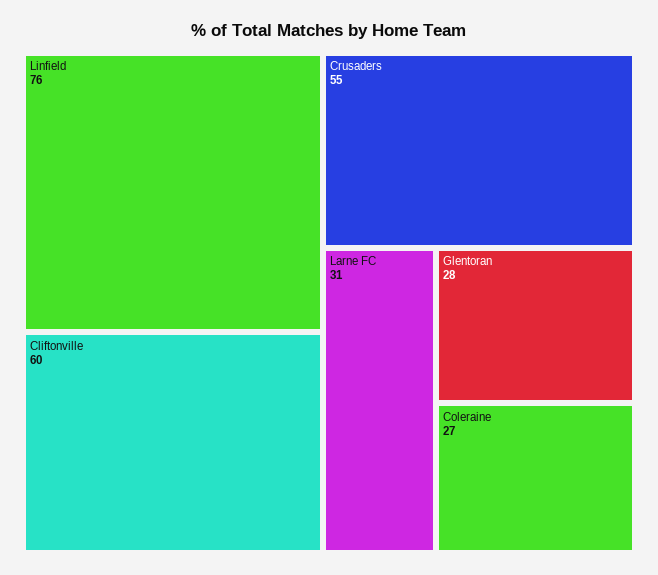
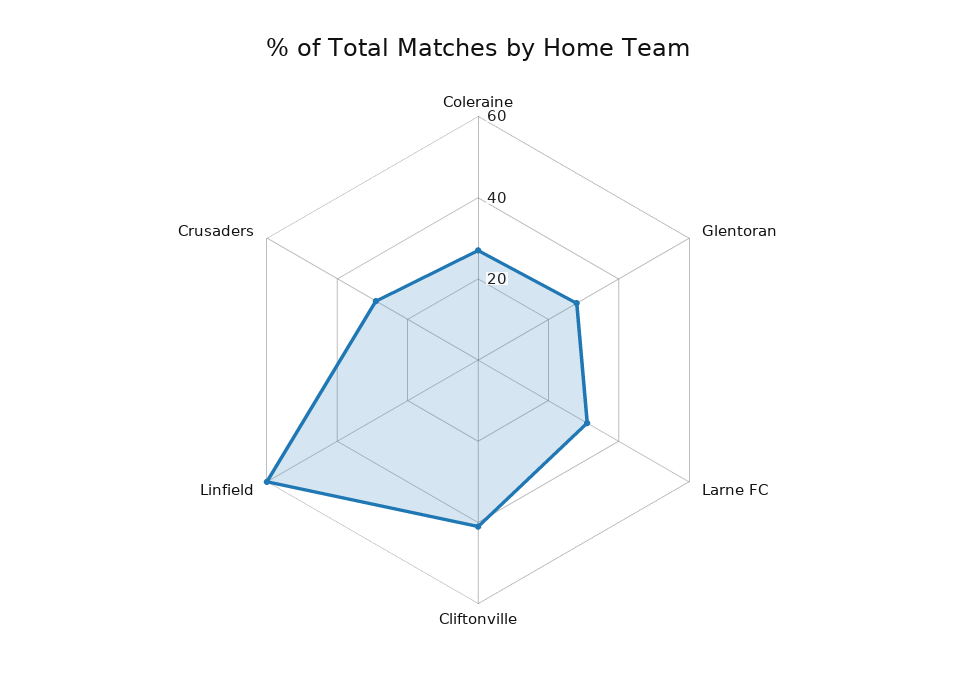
Linfield: 76 -> 60
Cliftonville: 60 -> 40
Crusaders: 55 -> 30

